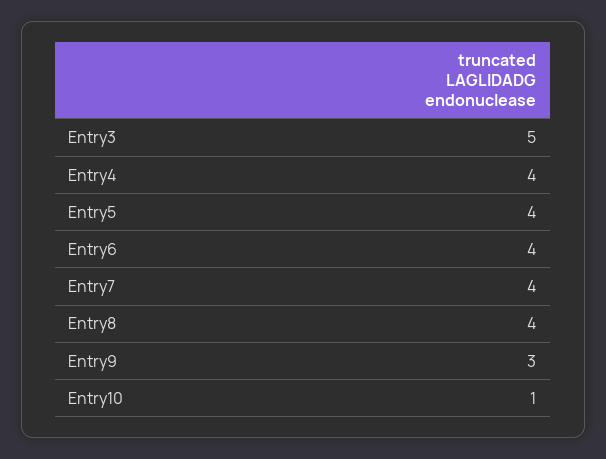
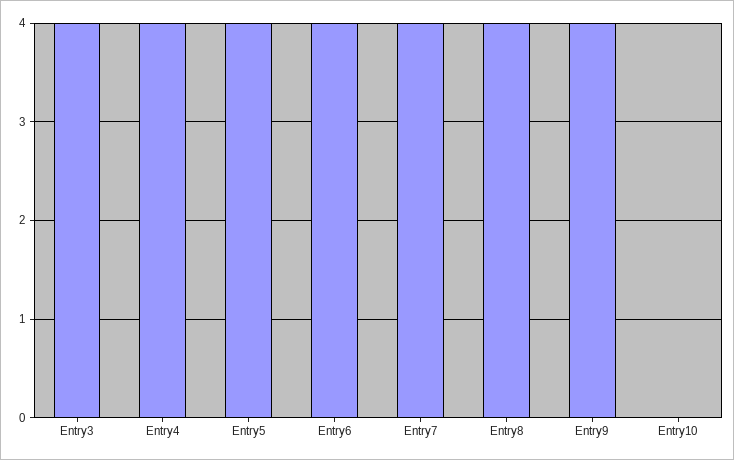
Entry3: 5 -> 4
Entry9: 3 -> 4
Entry10: 1 -> 0

